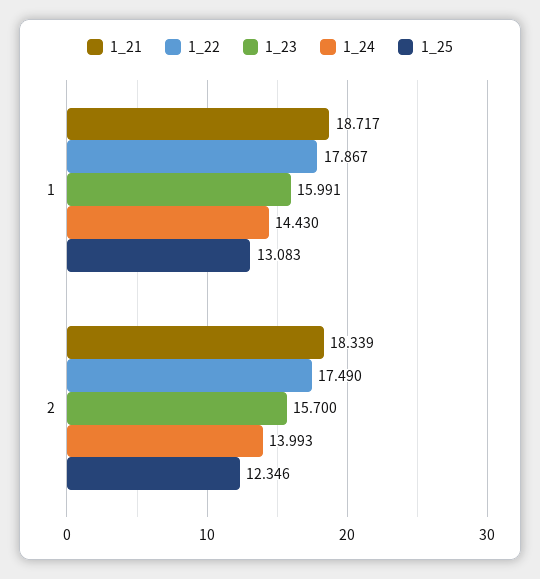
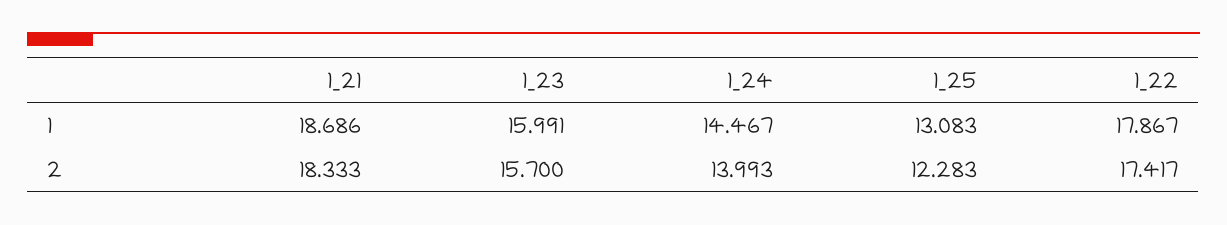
1_21, 1: 18.717 -> 18.686
1_24, 1: 14.43 -> 14.467
1_21, 2: 18.339 -> 18.333
1_22, 2: 17.49 -> 17.417
1_25, 2: 12.346 -> 12.283

